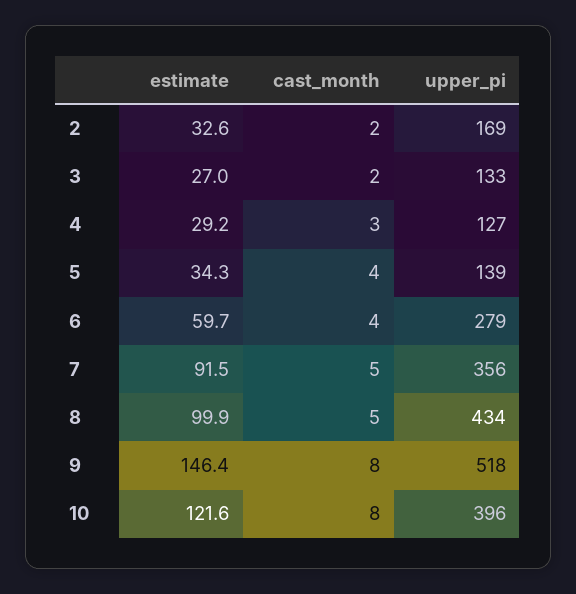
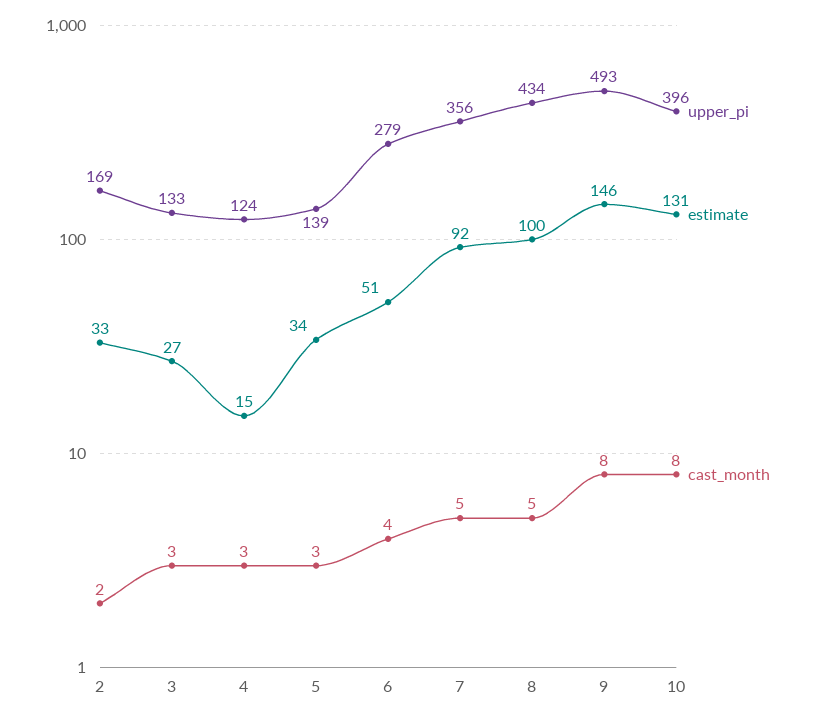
cast_month, 3: 2 -> 3
estimate, 4: 29.2 -> 15
upper_pi, 4: 127 -> 124
cast_month, 5: 4 -> 3
estimate, 6: 59.7 -> 51
upper_pi, 9: 518 -> 493
estimate, 10: 121.6 -> 131

